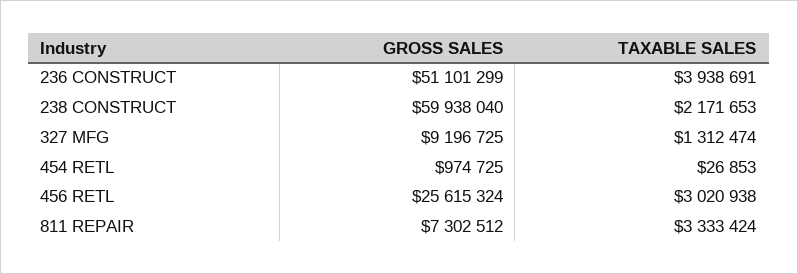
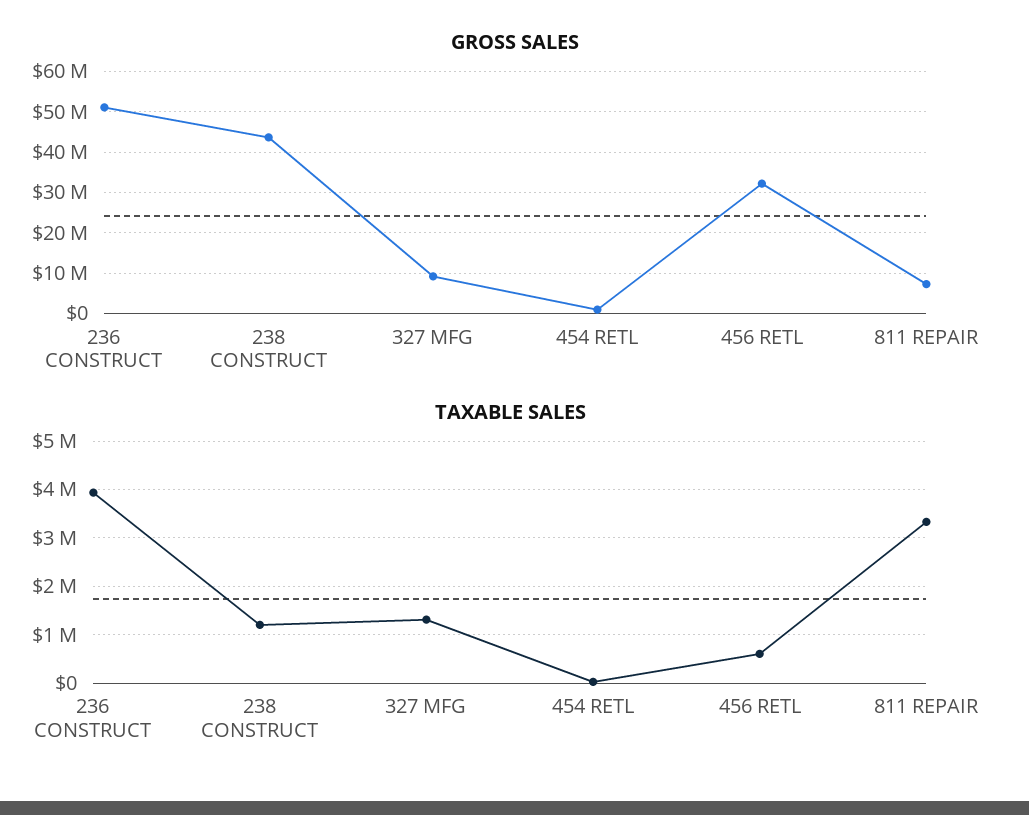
GROSS SALES, 238 CONSTRUCT: 59938040 -> 44000000
TAXABLE SALES, 238 CONSTRUCT: 2171653 -> 1200000
GROSS SALES, 456 RETL: 25615324 -> 32000000
TAXABLE SALES, 456 RETL: 3020938 -> 600000

